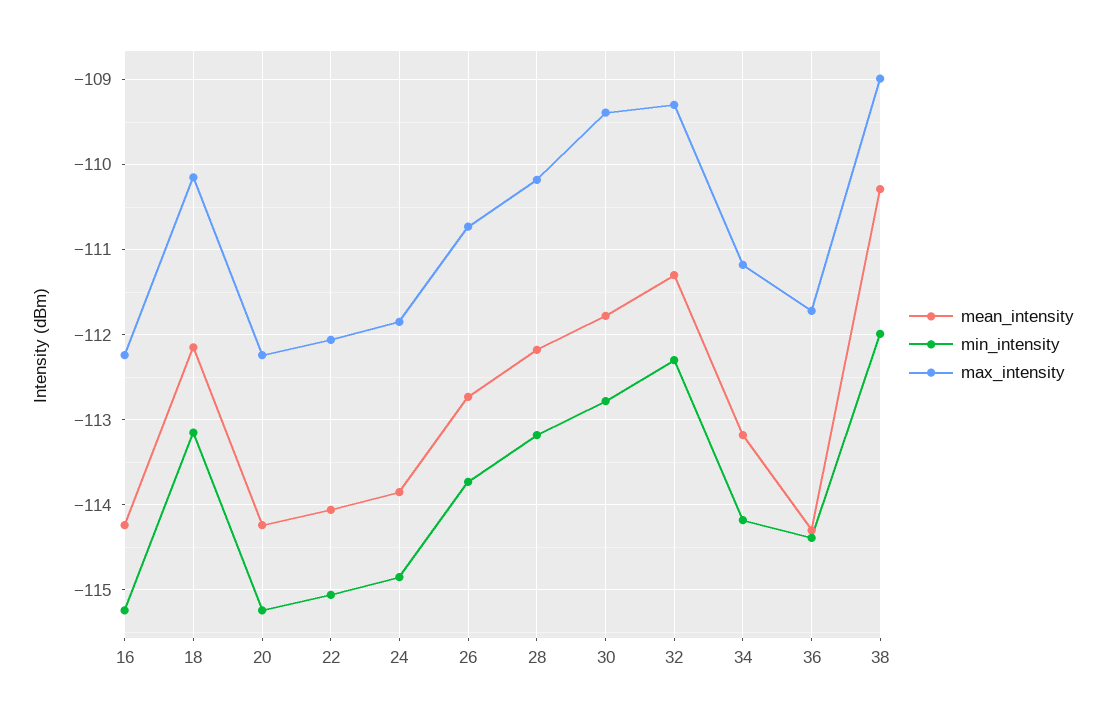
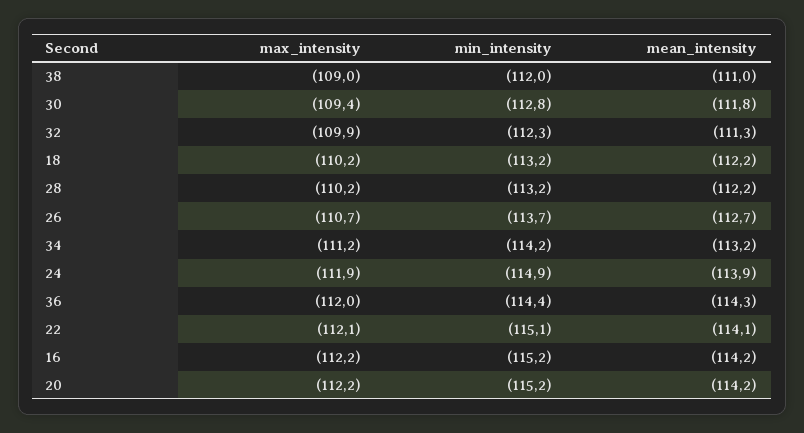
max_intensity, 32: -109.3 -> -109.9
max_intensity, 36: -111.7 -> -112
mean_intensity, 38: -110.3 -> -111

